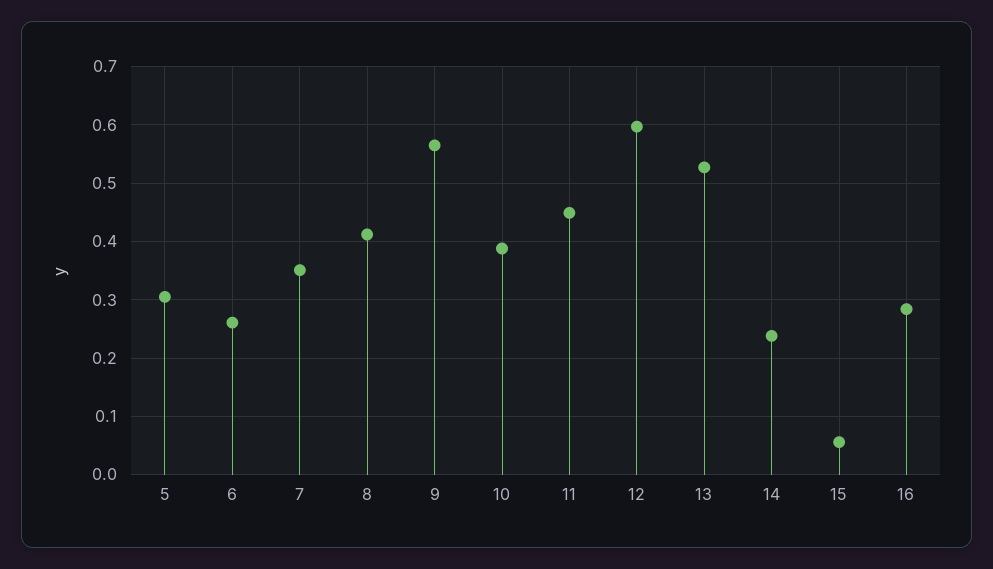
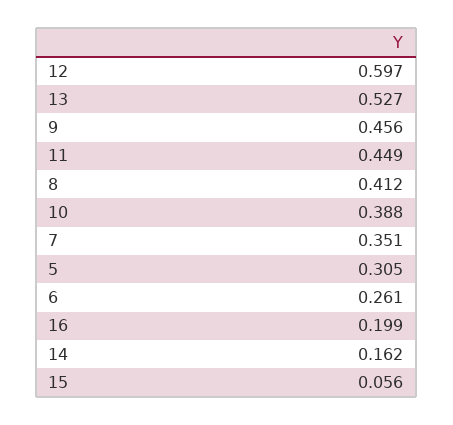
9: 0.56 -> 0.456
14: 0.24 -> 0.162
16: 0.28 -> 0.199

